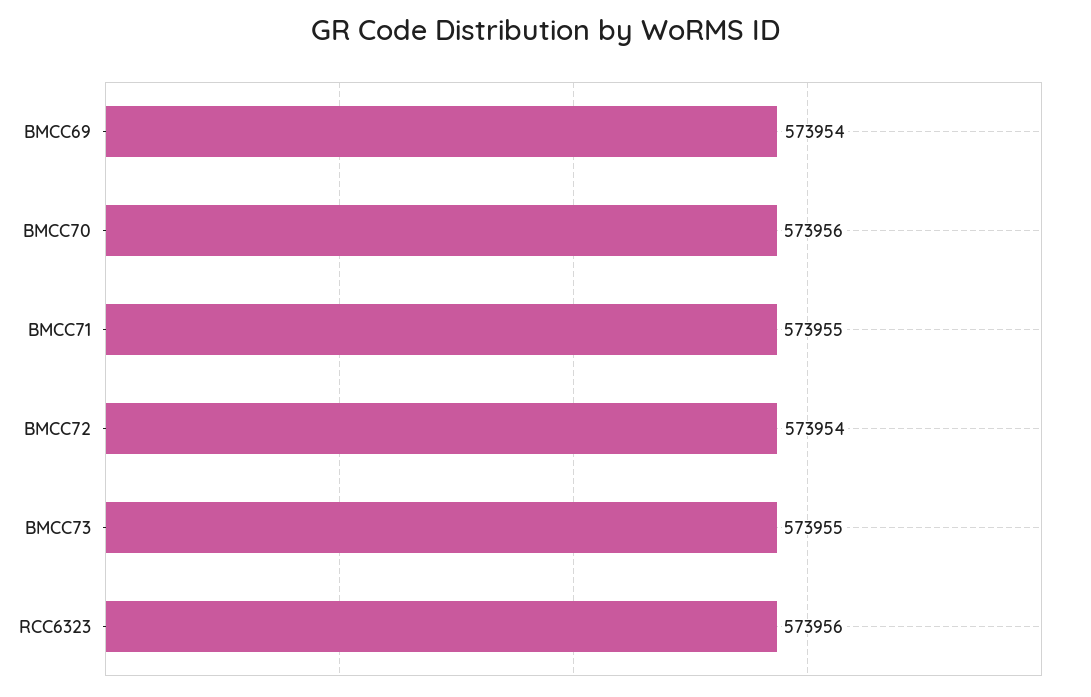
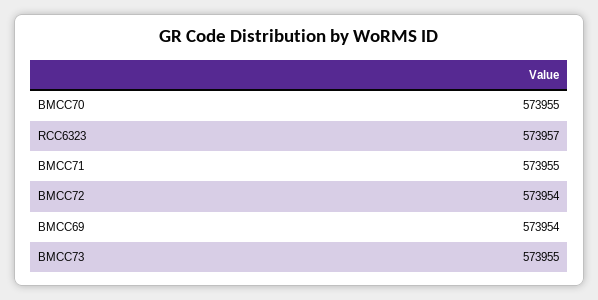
BMCC70: 573956 -> 573955
RCC6323: 573956 -> 573957

